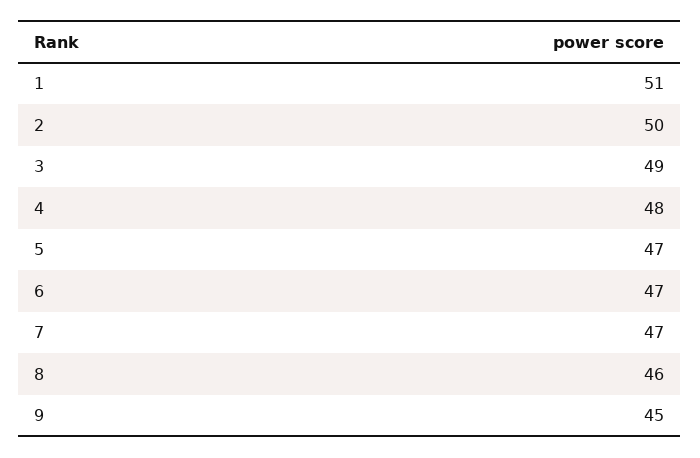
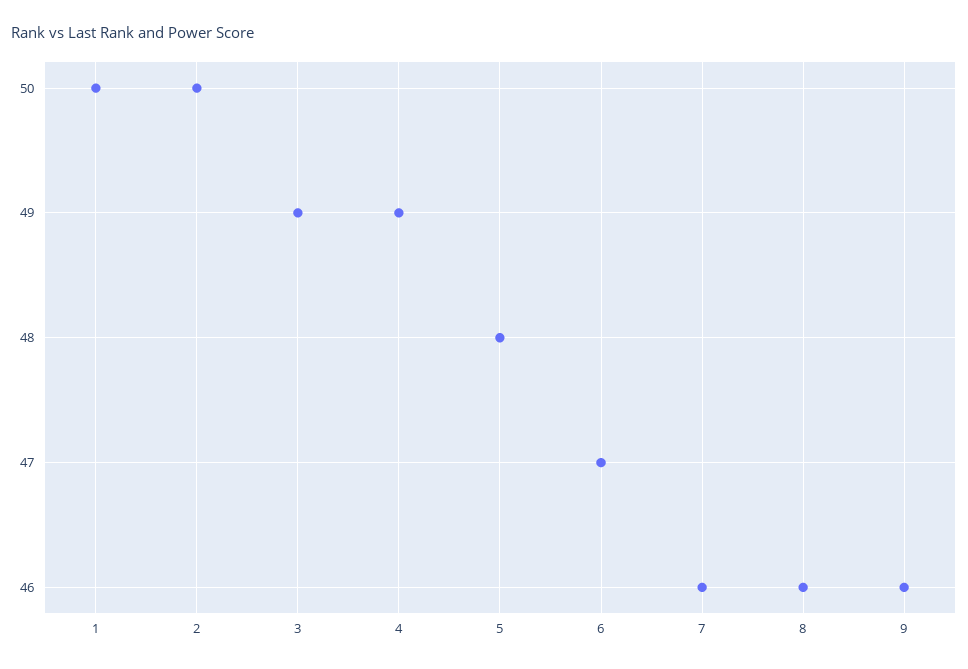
1: 51 -> 50
4: 48 -> 49
5: 47 -> 48
7: 47 -> 46
9: 45 -> 46

